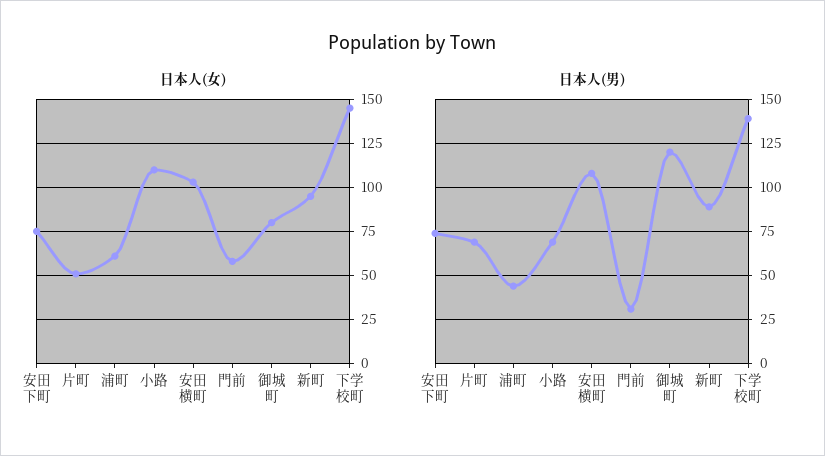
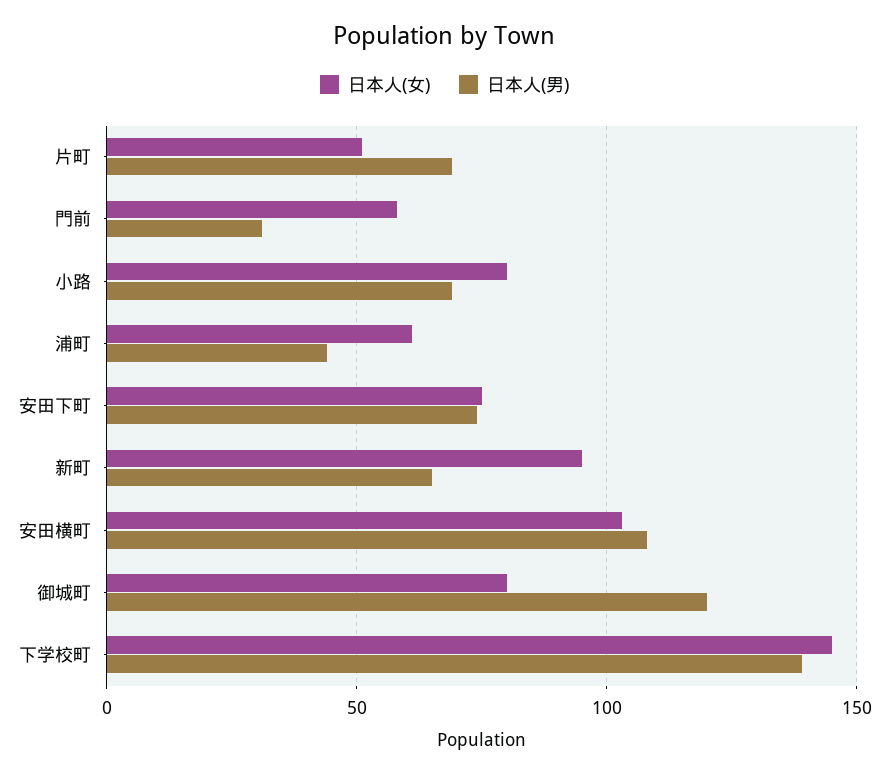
日本人(女), 小路: 110 -> 80
日本人(男), 新町: 90 -> 65

